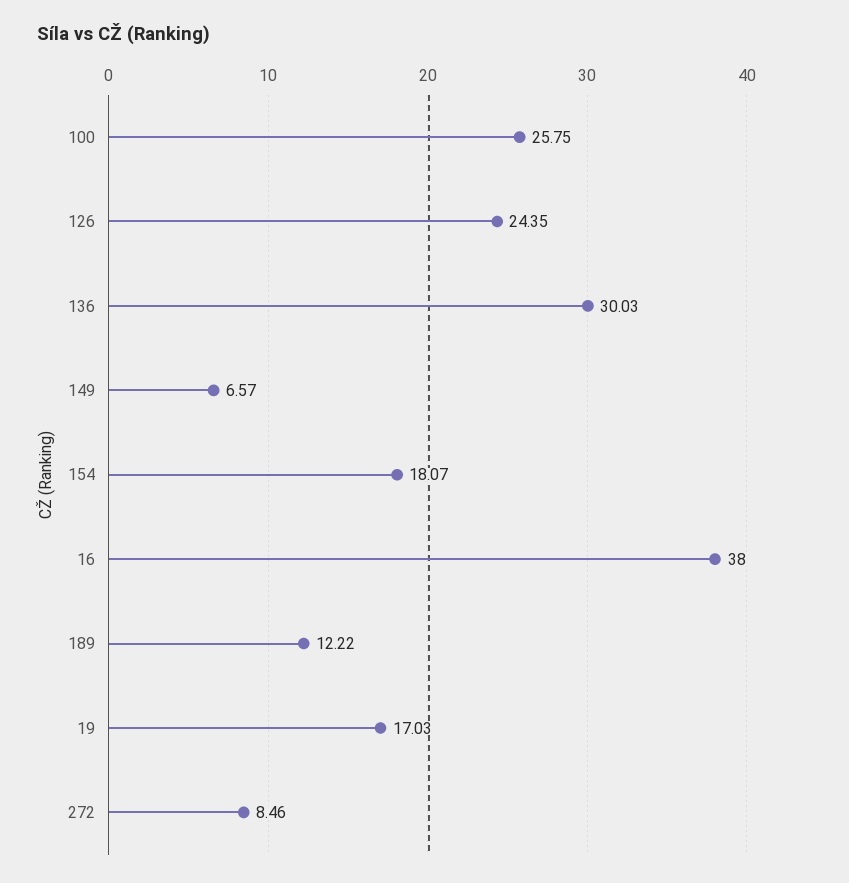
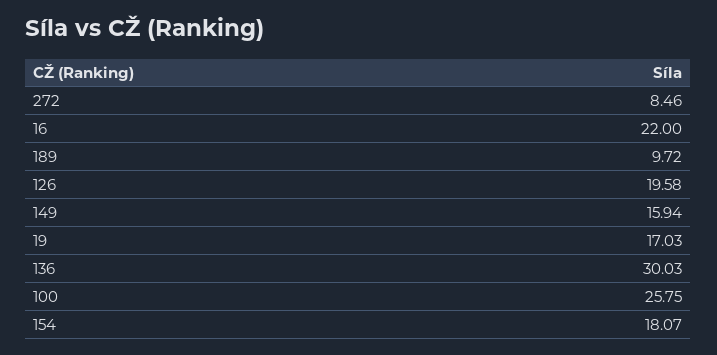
126: 24.35 -> 19.58
149: 6.57 -> 15.94
16: 38 -> 22
189: 12.22 -> 9.72

